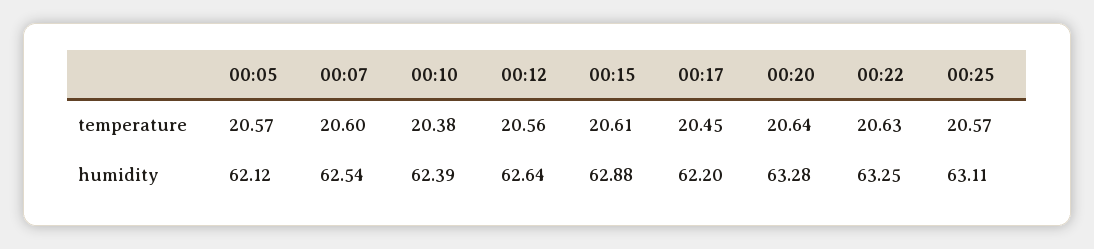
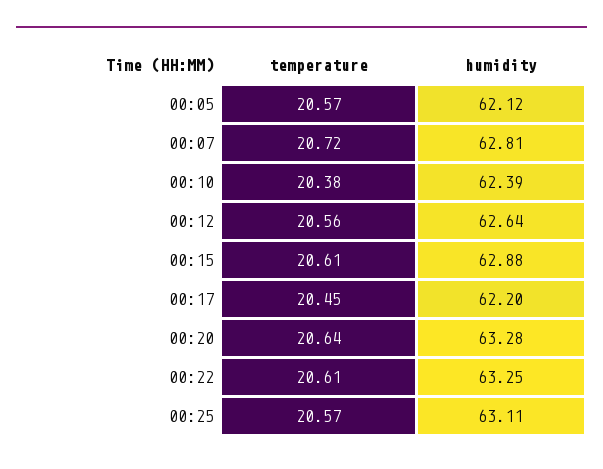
00:07, temperature: 20.6 -> 20.72
00:22, temperature: 20.63 -> 20.61
00:07, humidity: 62.54 -> 62.81

